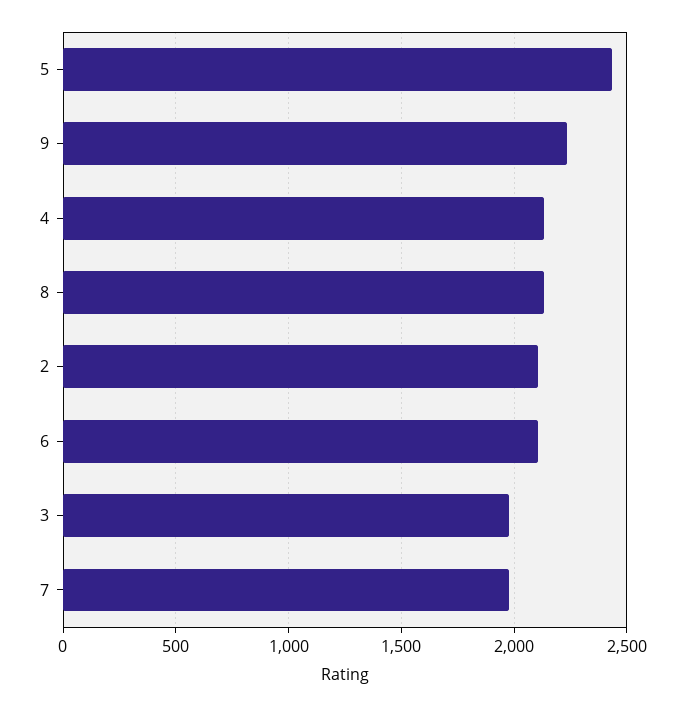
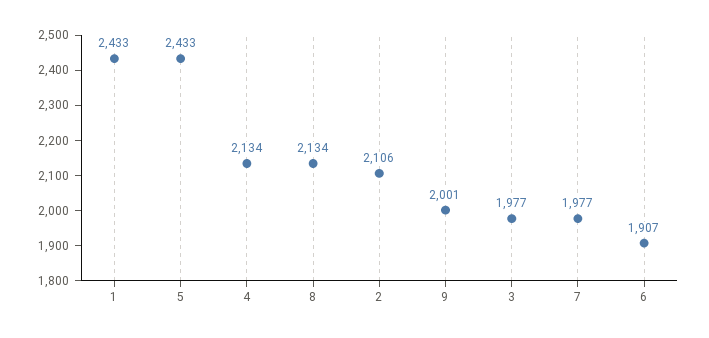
9: 2250 -> 2001
6: 2100 -> 1907
1: none -> 2433

